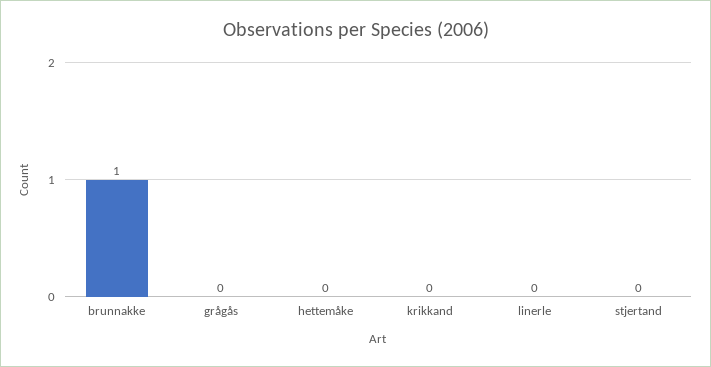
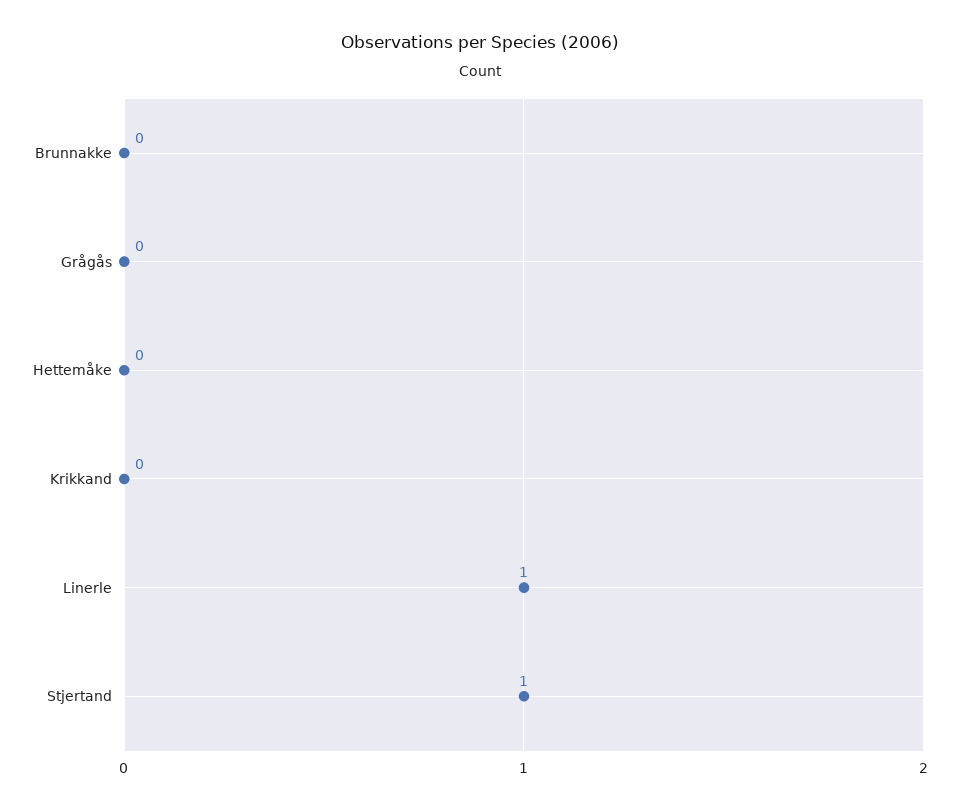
brunnakke: 1 -> 0
linerle: 0 -> 1
stjertand: 0 -> 1

